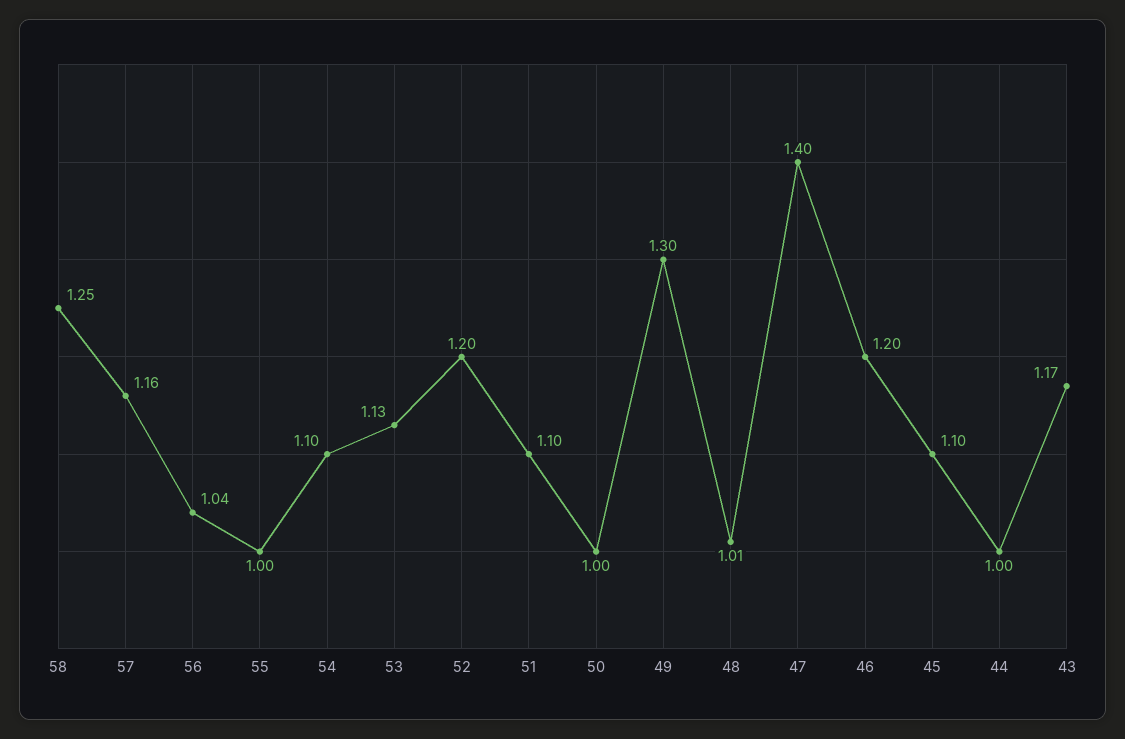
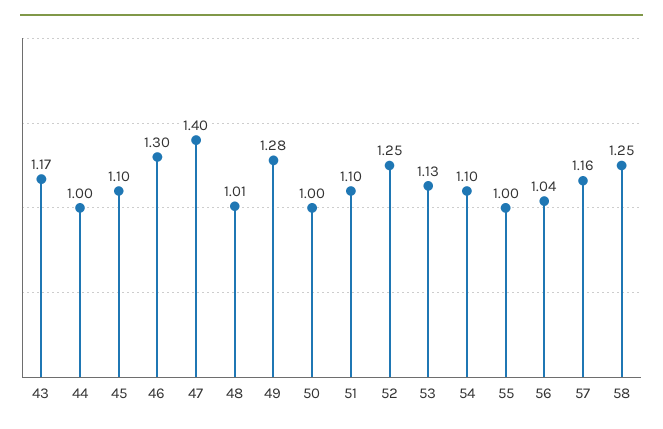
52: 1.2 -> 1.25
49: 1.3 -> 1.28
46: 1.2 -> 1.3

